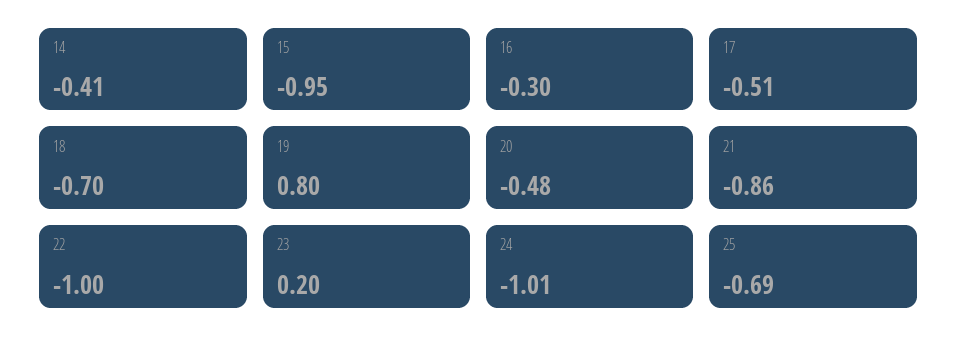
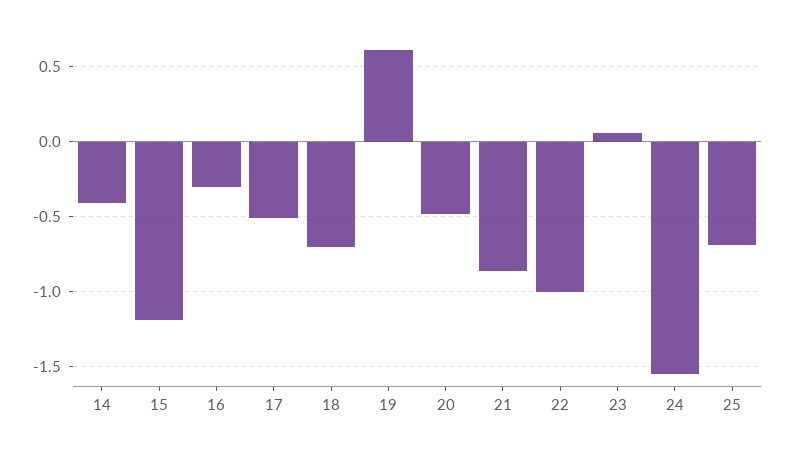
15: -0.95 -> -1.2
19: 0.8 -> 0.6
23: 0.2 -> 0.05
24: -1.01 -> -1.55

